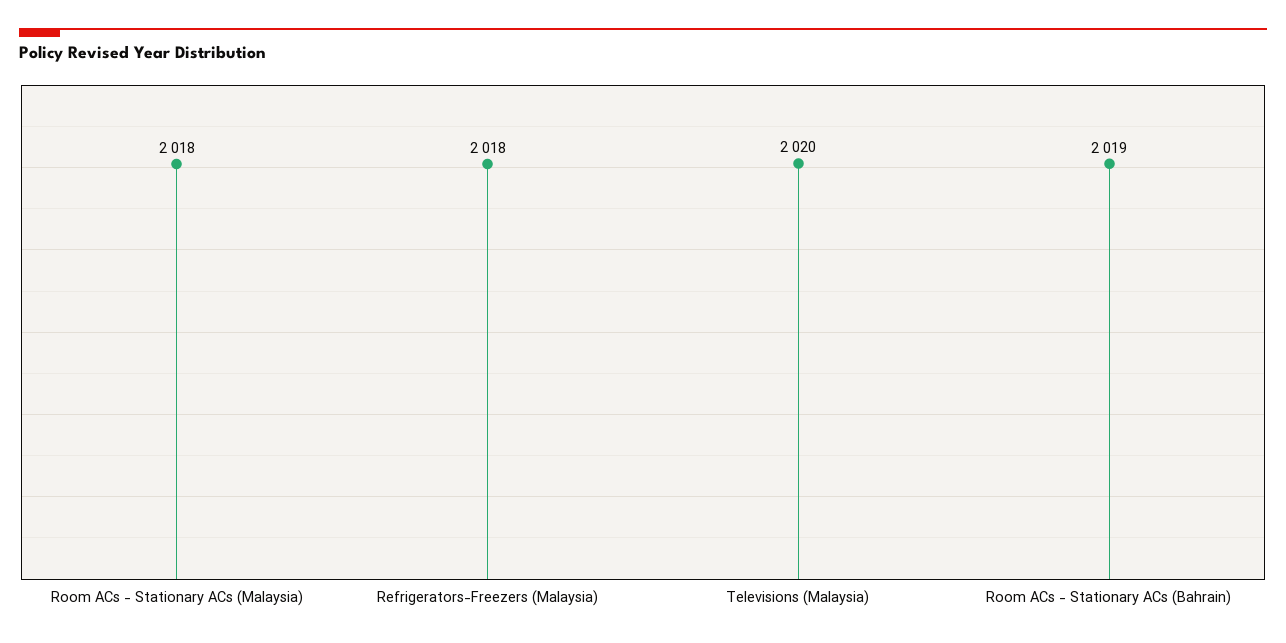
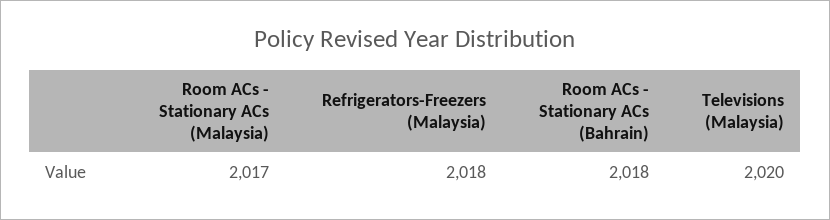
Room ACs - Stationary ACs (Malaysia): 2018 -> 2017
Room ACs - Stationary ACs (Bahrain): 2019 -> 2018

